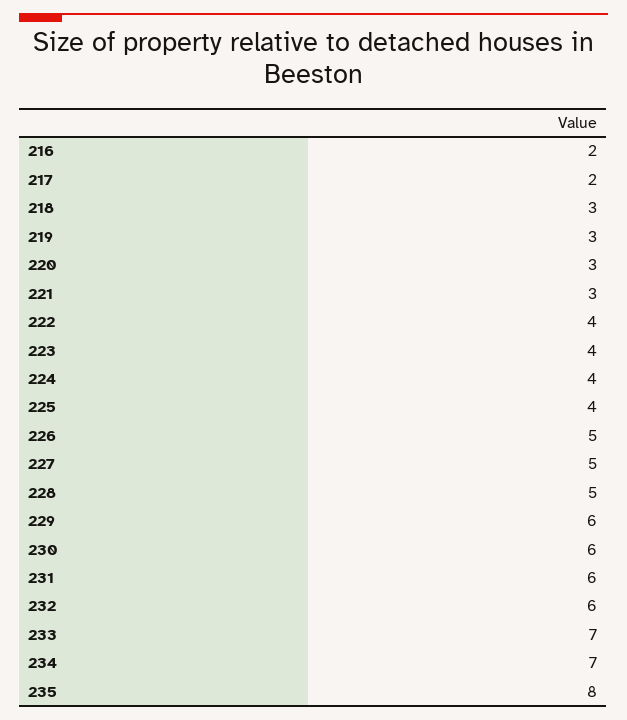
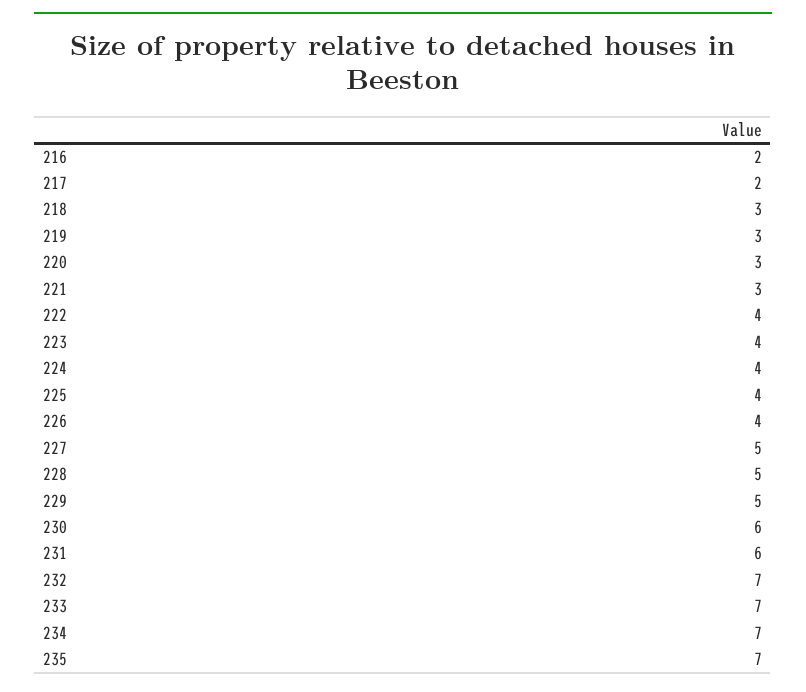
226: 5 -> 4
229: 6 -> 5
232: 6 -> 7
235: 8 -> 7

